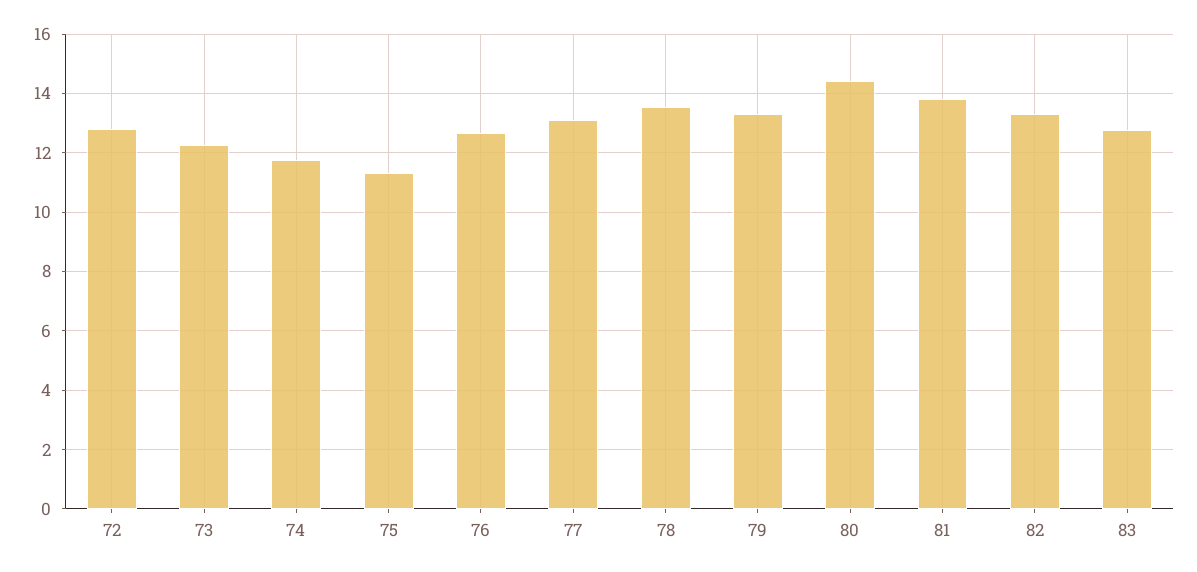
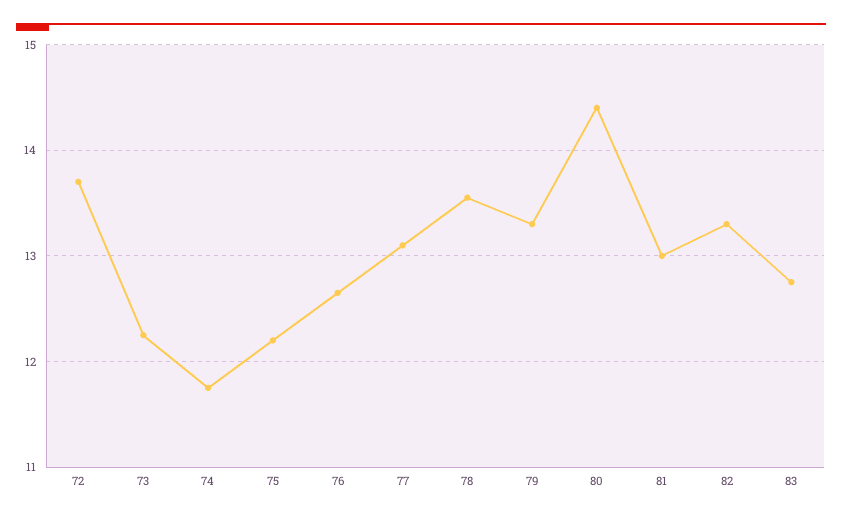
72: 12.75 -> 13.7
75: 11.25 -> 12.2
81: 13.75 -> 13

